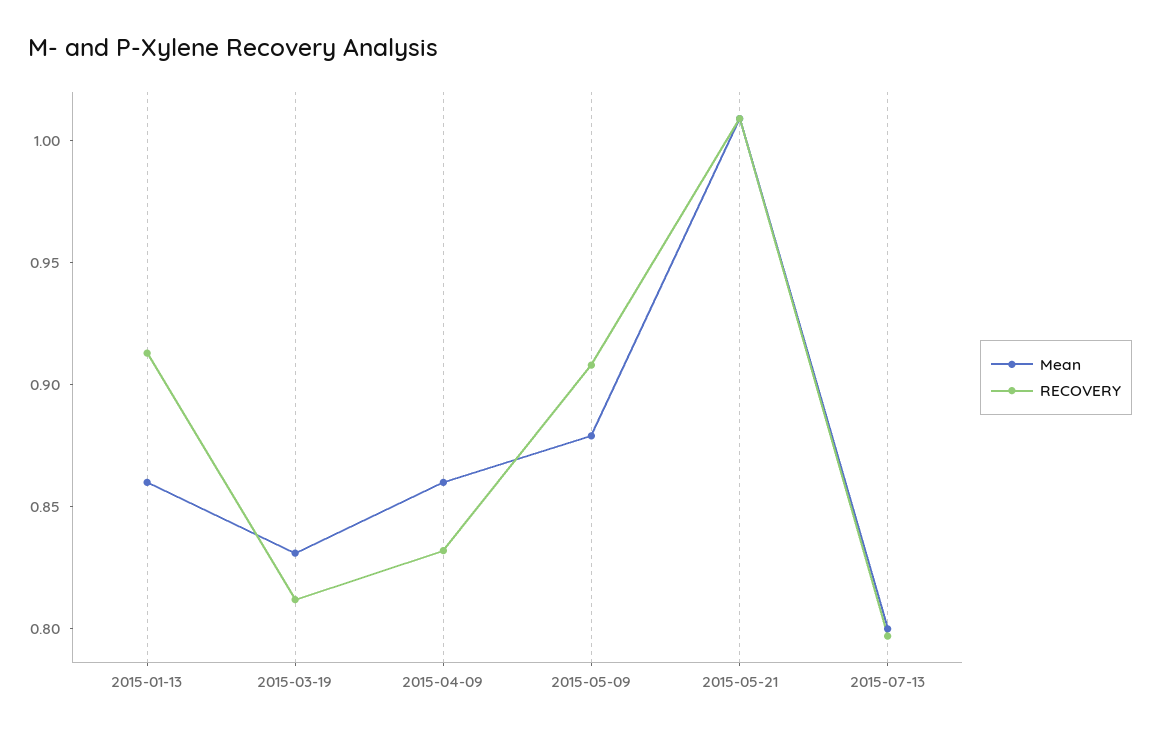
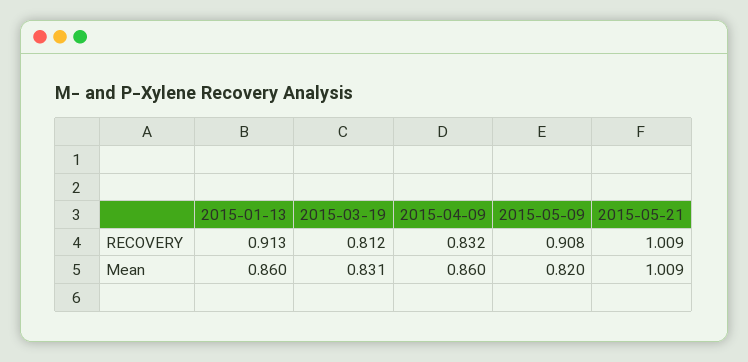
Mean, 2015-05-09: 0.88 -> 0.82
Mean, 2015-07-13: 0.8 -> none
RECOVERY, 2015-07-13: 0.8 -> none

